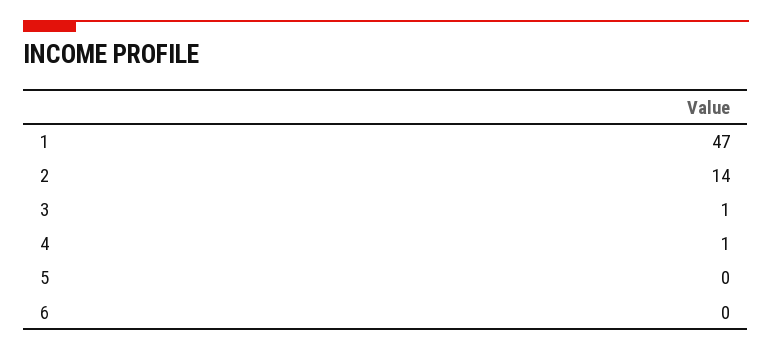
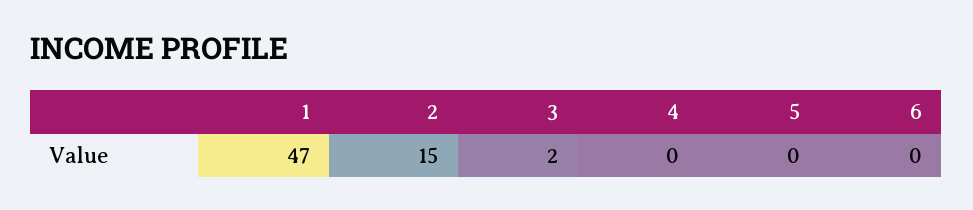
2: 14 -> 15
3: 1 -> 2
4: 1 -> 0

